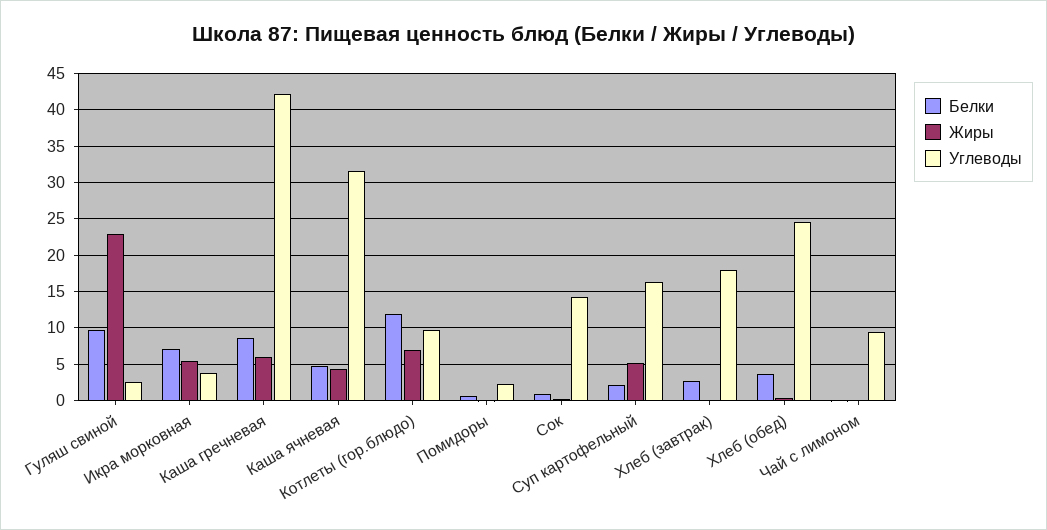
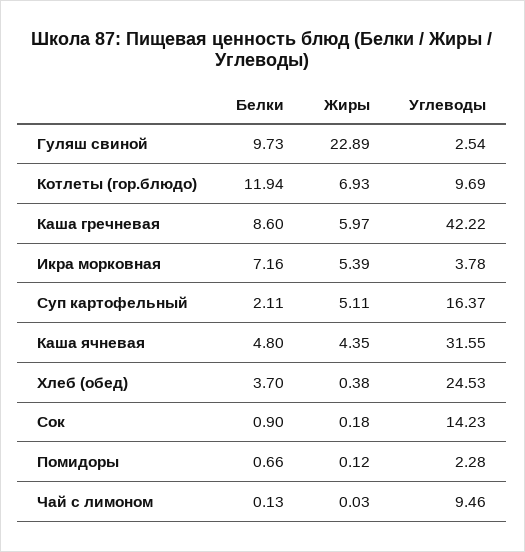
Белки, Хлеб (завтрак): 3 -> none
Жиры, Хлеб (завтрак): 0 -> none
Углеводы, Хлеб (завтрак): 18 -> none

